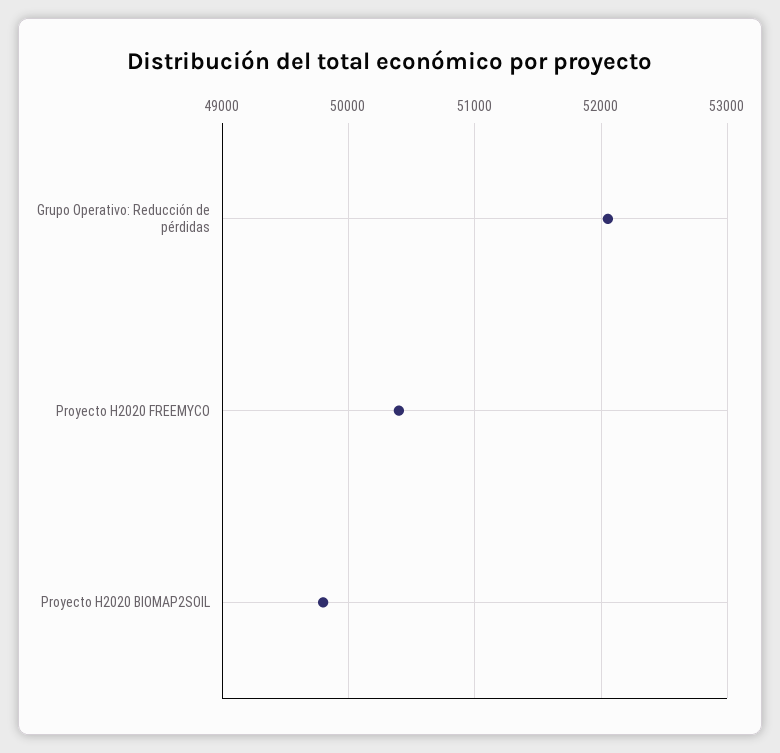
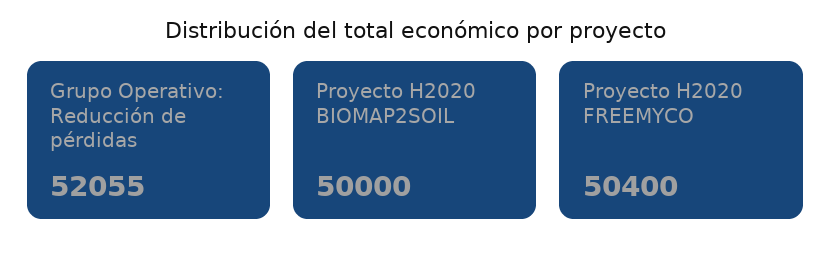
Proyecto H2020 BIOMAP2SOIL: 49800 -> 50000

